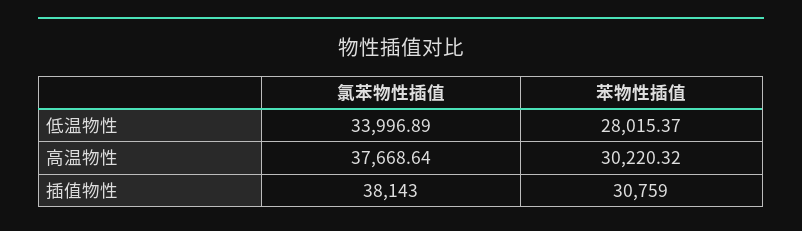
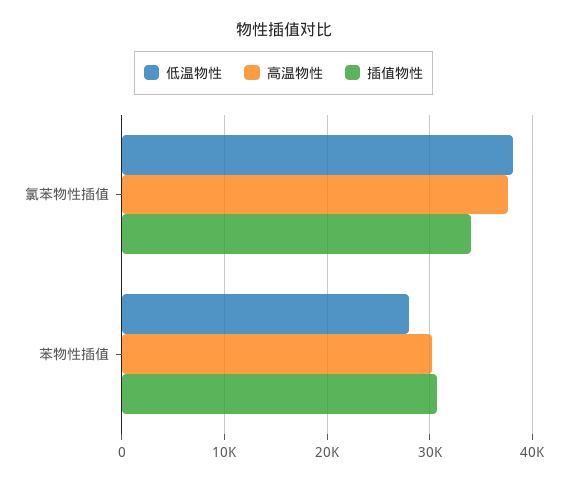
低温物性, 氯苯物性插值: 33996.89 -> 38000
插值物性, 氯苯物性插值: 38143 -> 34000

